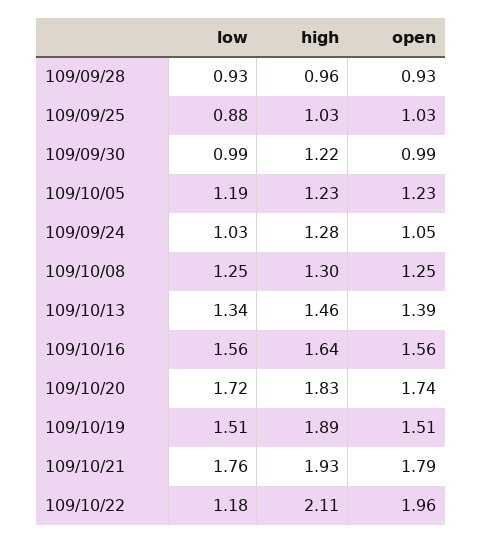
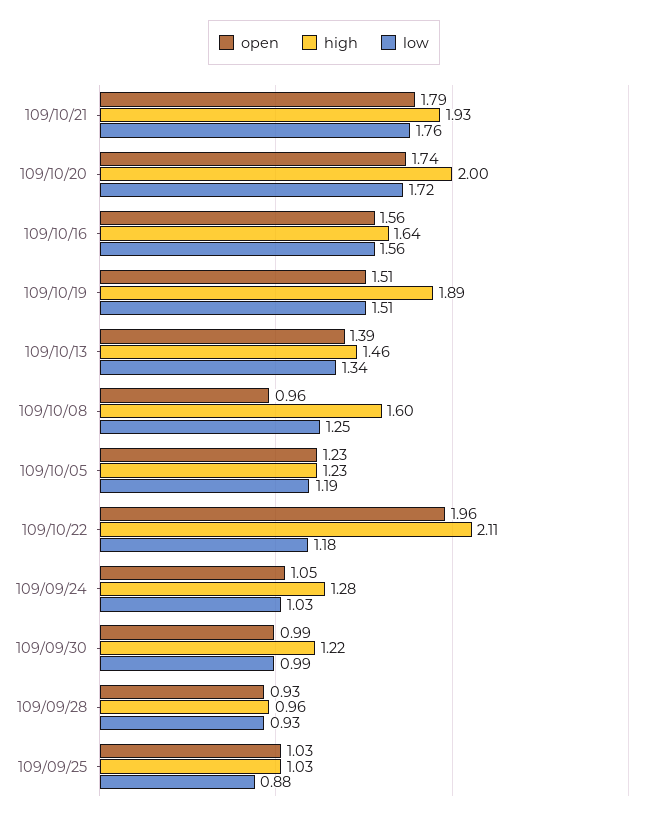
high, 109/10/08: 1.3 -> 1.6
open, 109/10/08: 1.25 -> 0.96
high, 109/10/20: 1.83 -> 2

